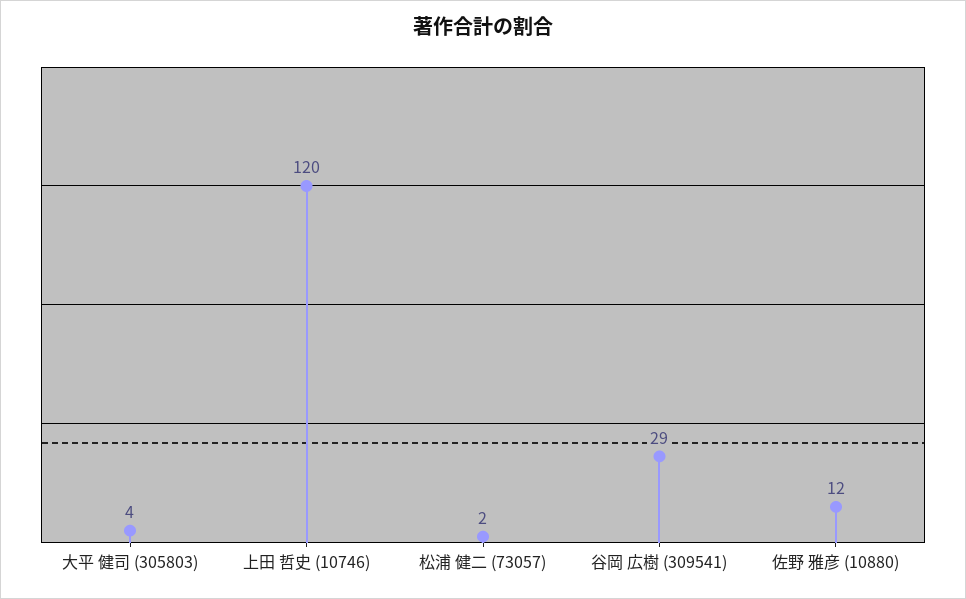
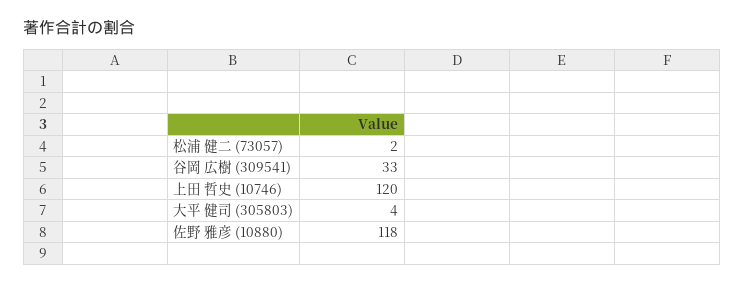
谷岡 広樹 (309541): 29 -> 33
佐野 雅彦 (10880): 12 -> 118

